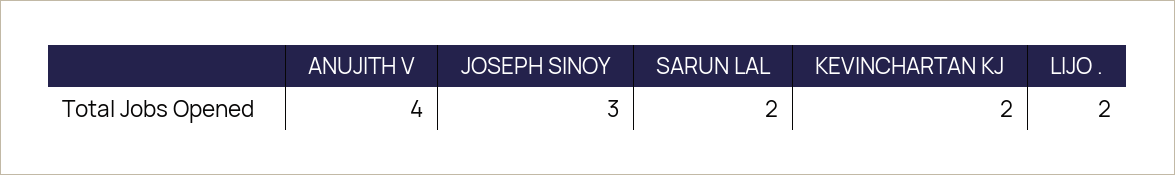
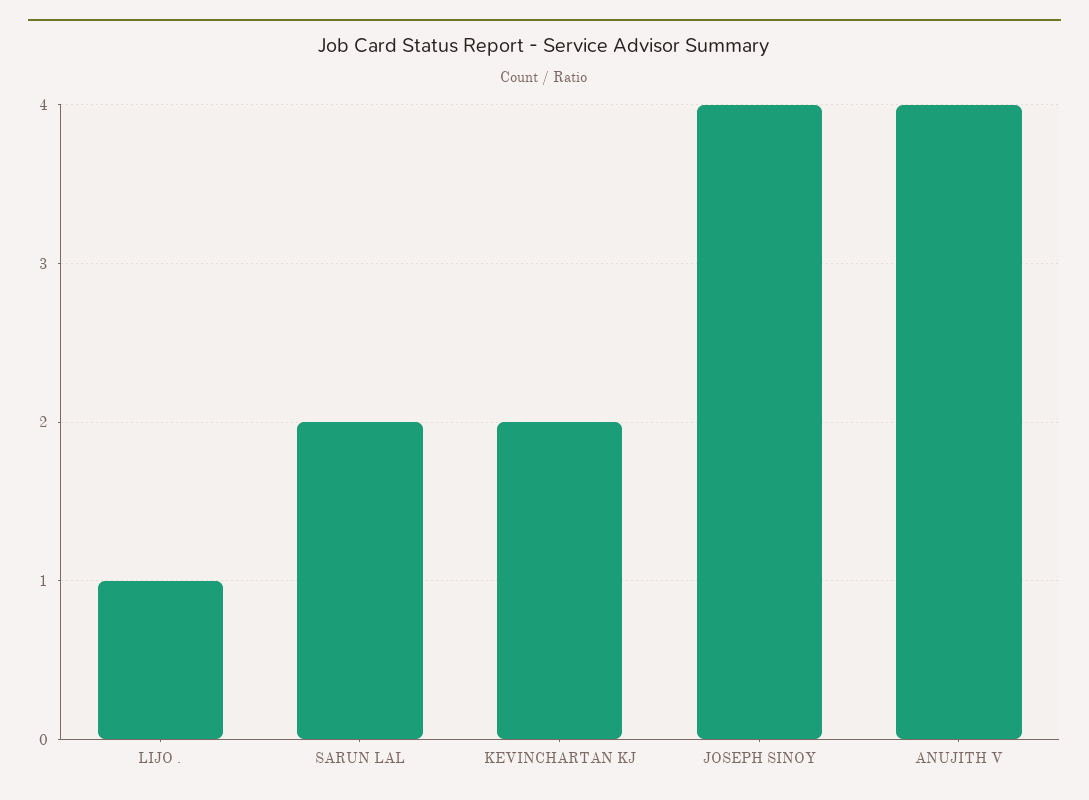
JOSEPH SINOY: 3 -> 4
LIJO .: 2 -> 1

